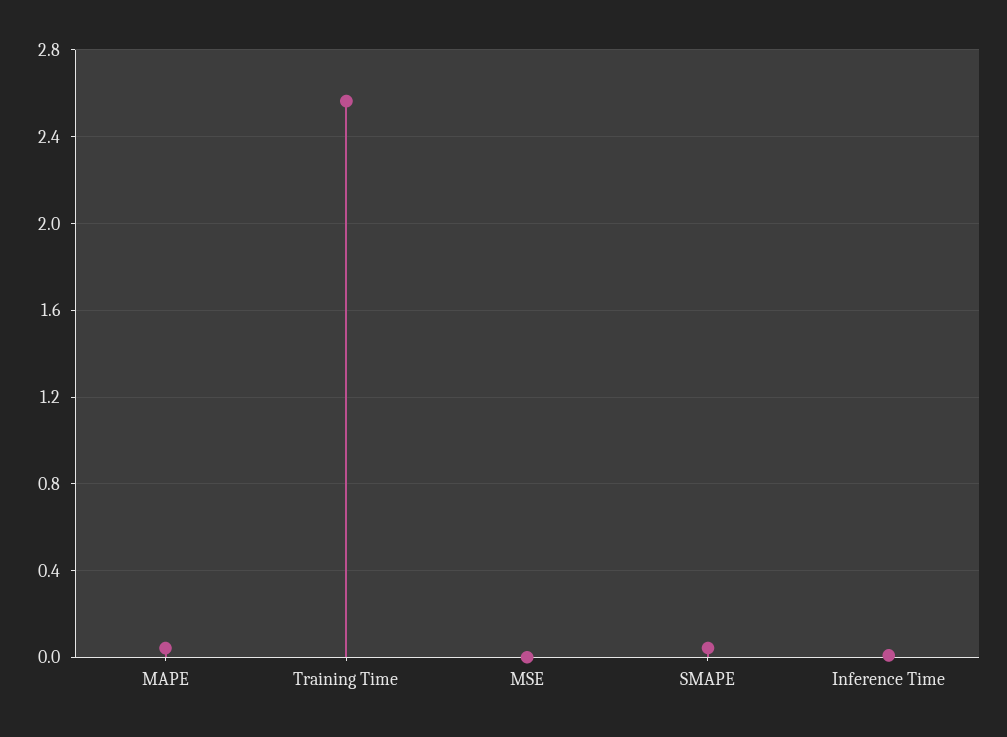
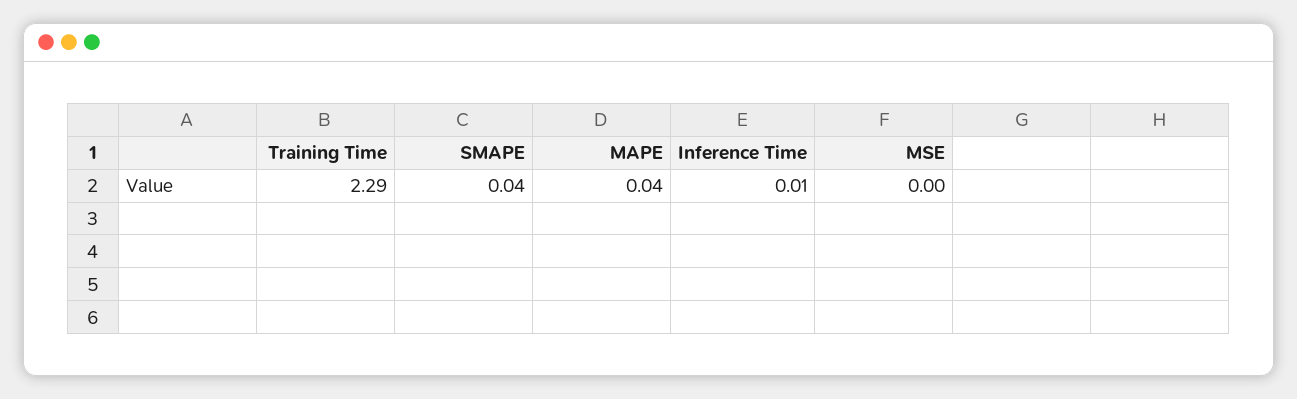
Training Time: 2.55 -> 2.29

